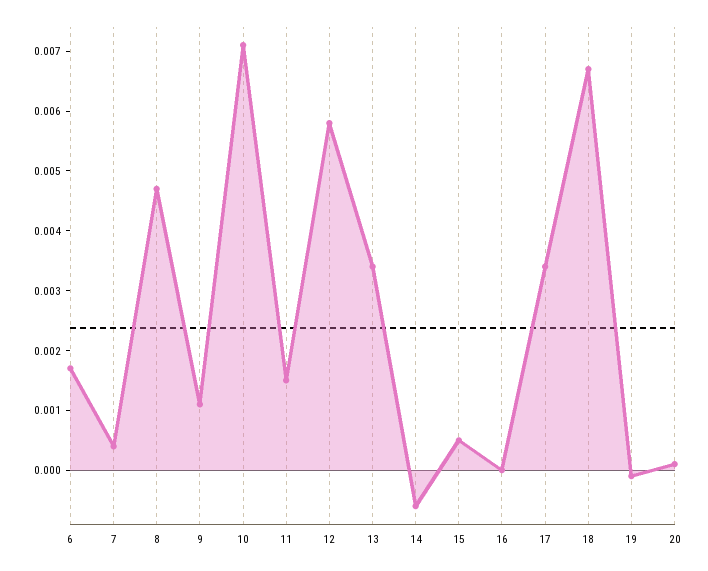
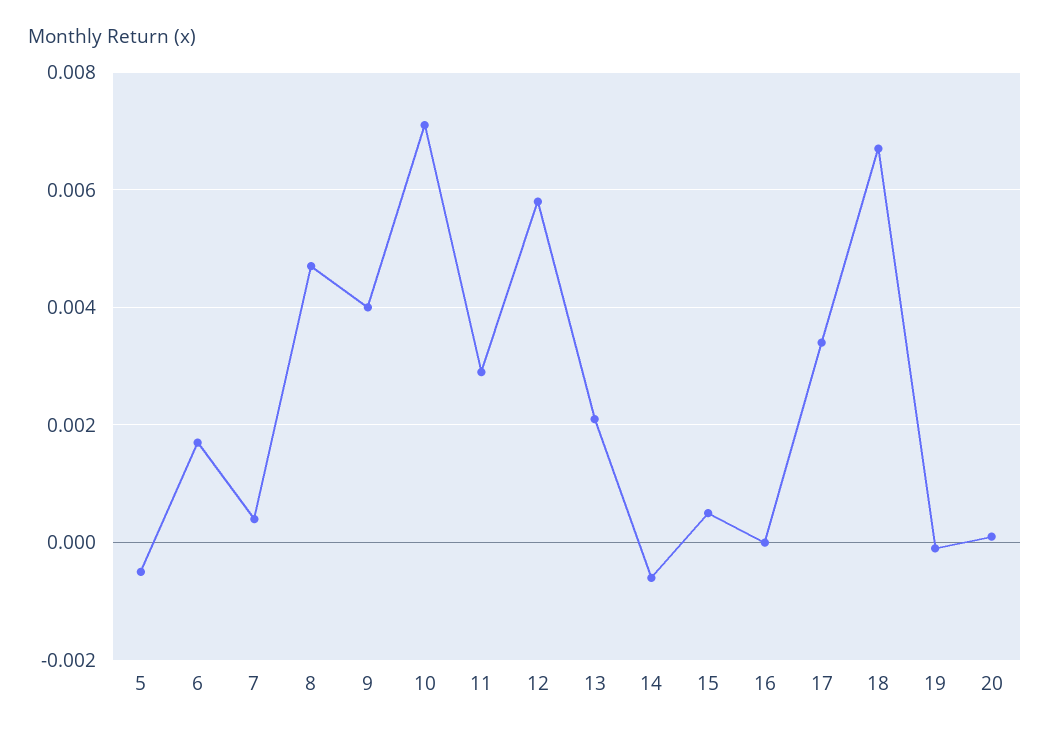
9: 0.001 -> 0.004
11: 0.0015 -> 0.003
13: 0.0035 -> 0.002
5: none -> -0.0005

